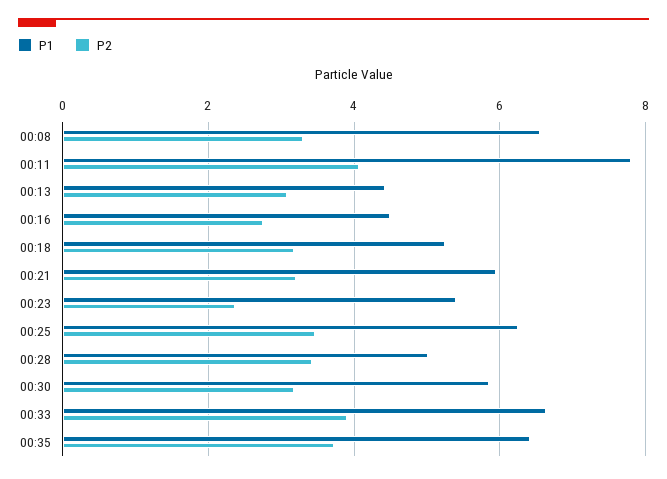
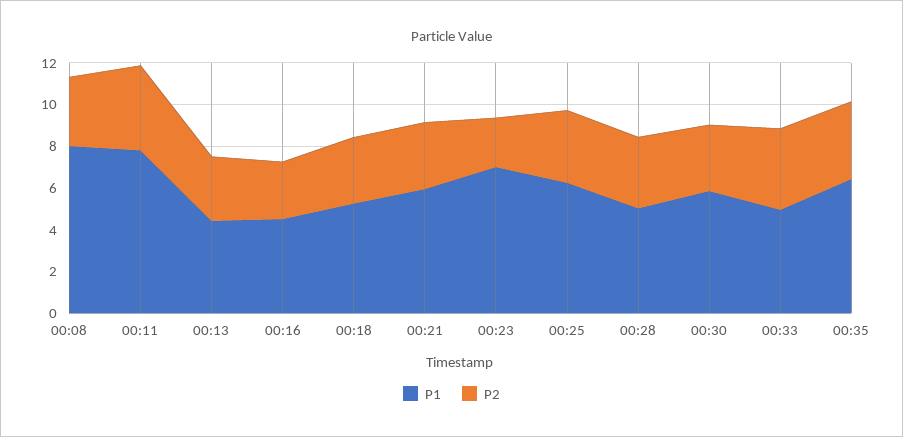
P1, 00:08: 6.6 -> 8
P1, 00:23: 5.4 -> 7
P1, 00:33: 6.6 -> 5

